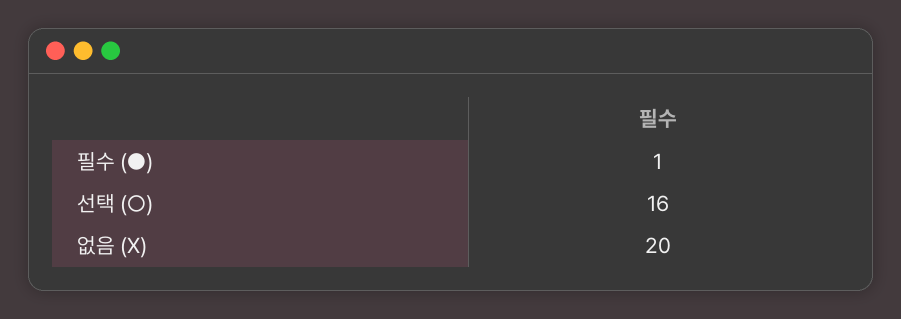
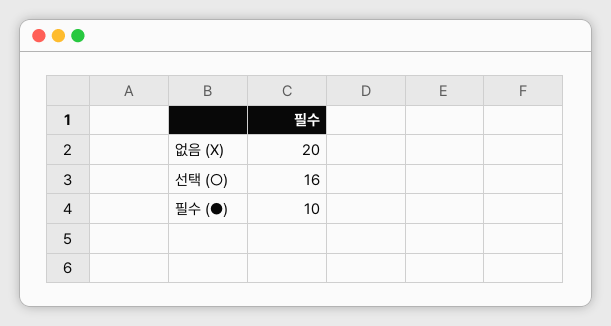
필수 (●): 1 -> 10

